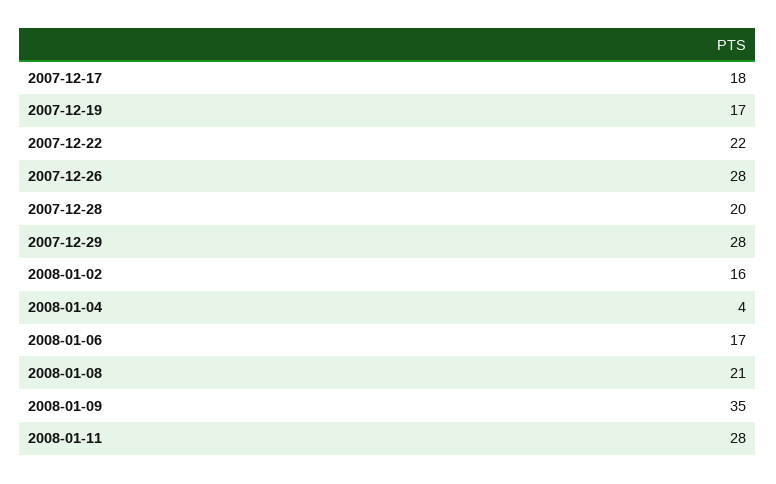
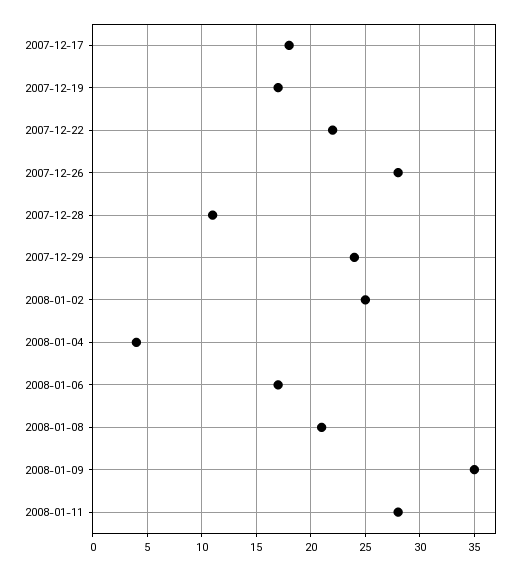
2007-12-28: 20 -> 11
2007-12-29: 28 -> 24
2008-01-02: 16 -> 25

